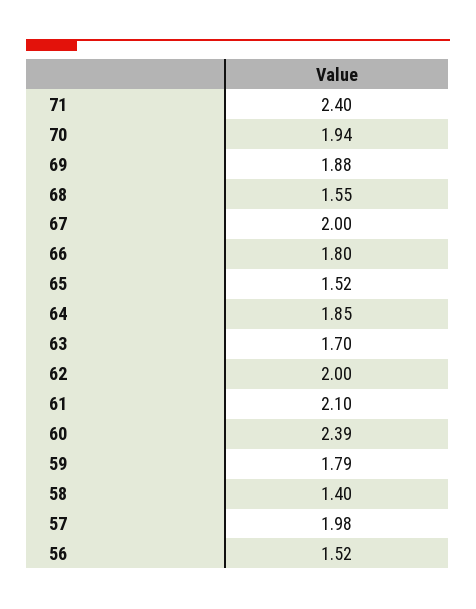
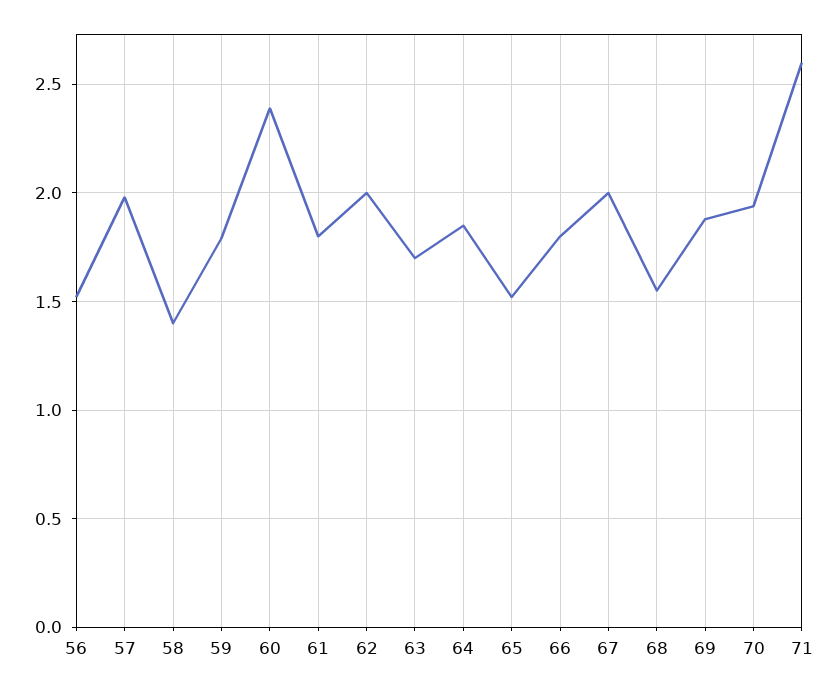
71: 2.4 -> 2.6
61: 2.1 -> 1.8

